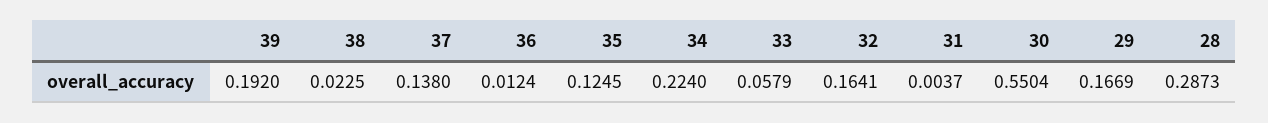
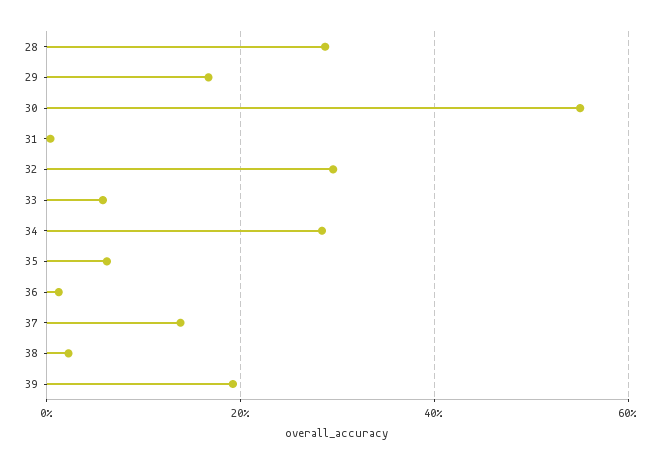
35: 0.1245 -> 0.06
34: 0.224 -> 0.28
32: 0.1641 -> 0.3

